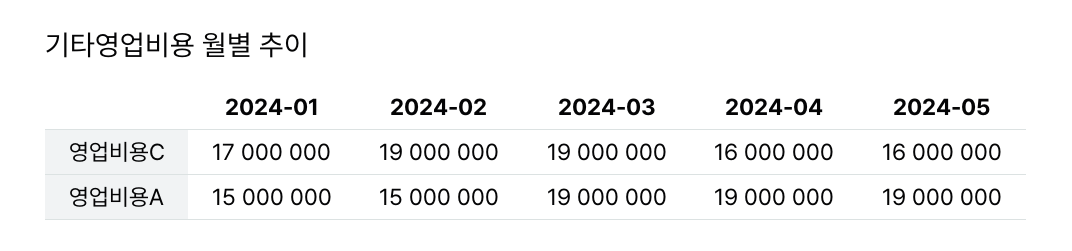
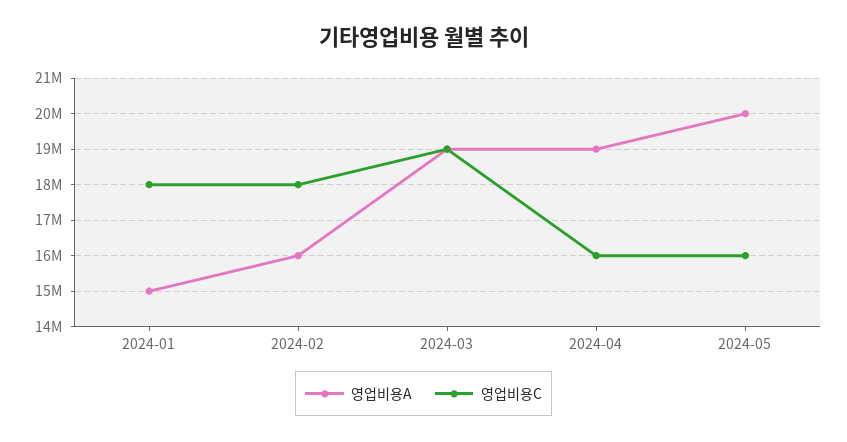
영업비용C, 2024-01: 17000000 -> 18000000
영업비용C, 2024-02: 19000000 -> 18000000
영업비용A, 2024-02: 15000000 -> 16000000
영업비용A, 2024-05: 19000000 -> 20000000

